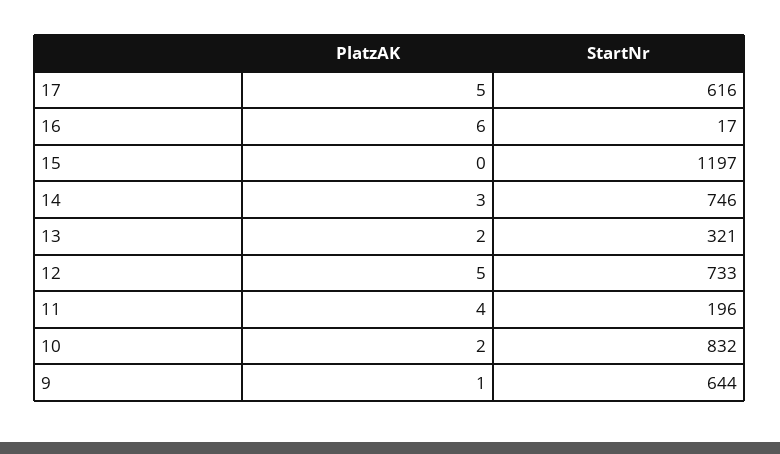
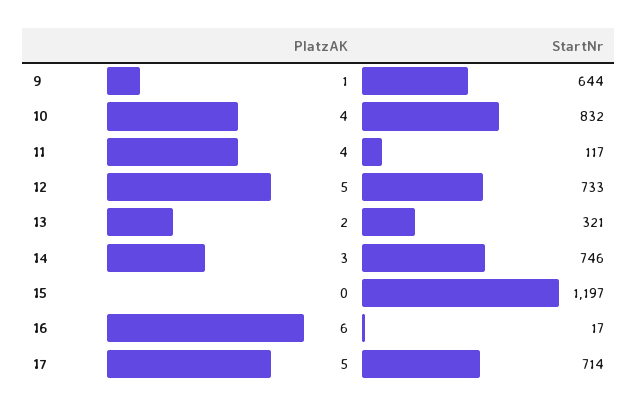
StartNr, 17: 616 -> 714
StartNr, 11: 196 -> 117
PlatzAK, 10: 2 -> 4

